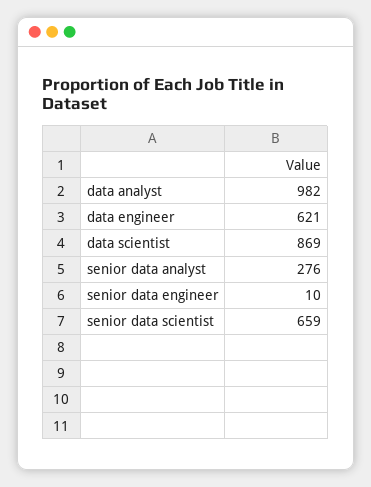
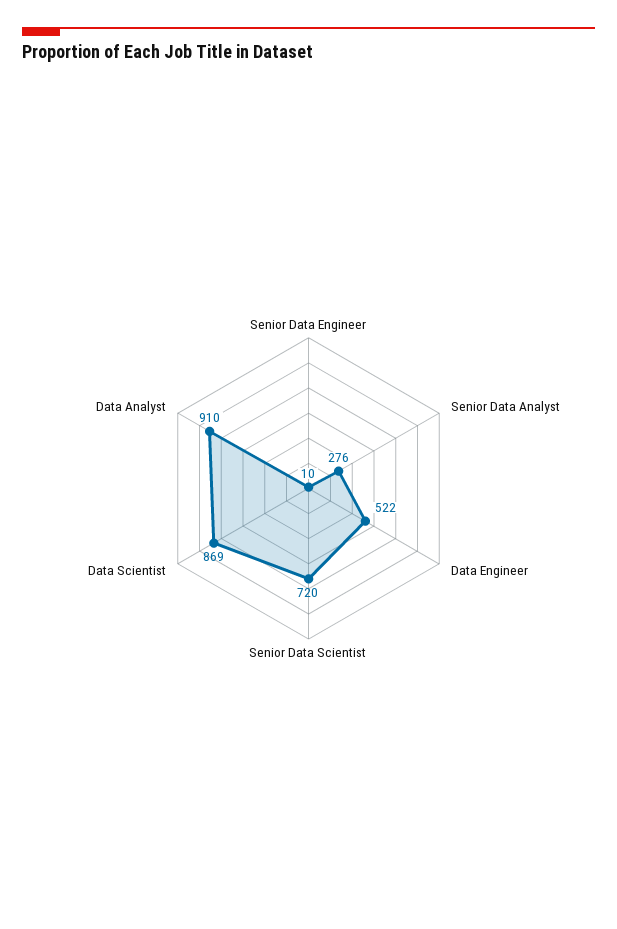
data analyst: 982 -> 910
data engineer: 621 -> 522
senior data scientist: 659 -> 720

